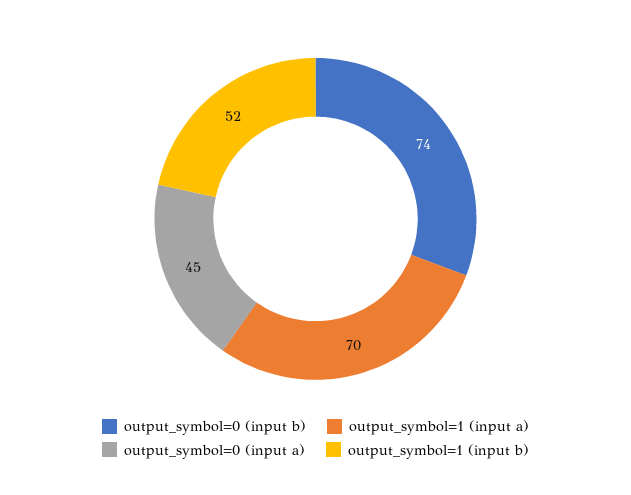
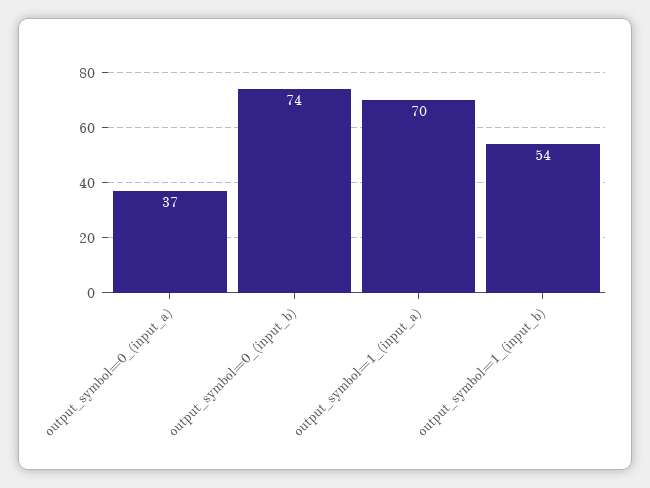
output_symbol=0 (input a): 45 -> 37
output_symbol=1 (input b): 52 -> 54

